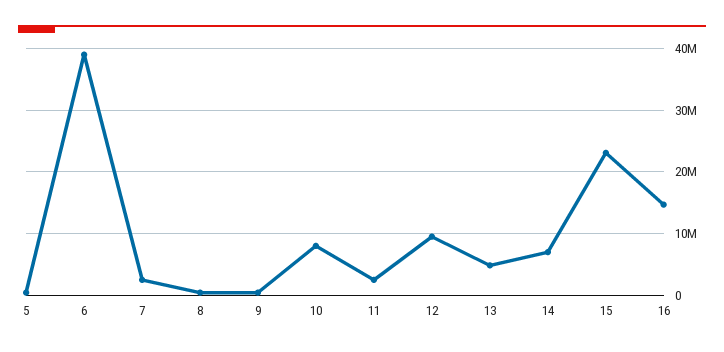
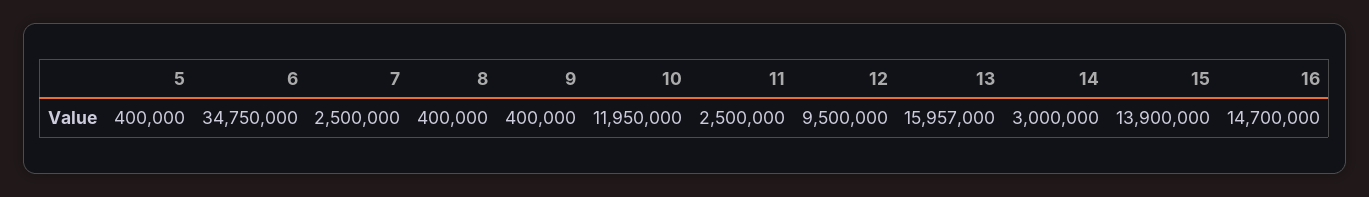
6: 39000000 -> 34750000
10: 8000000 -> 11950000
13: 5000000 -> 15957000
14: 7000000 -> 3000000
15: 23000000 -> 13900000

